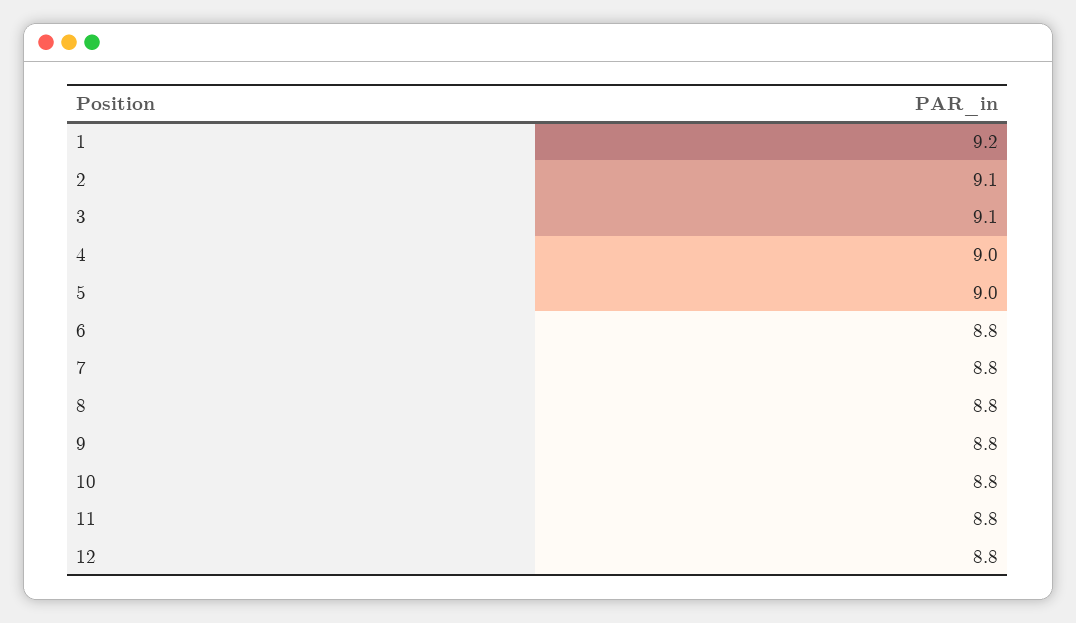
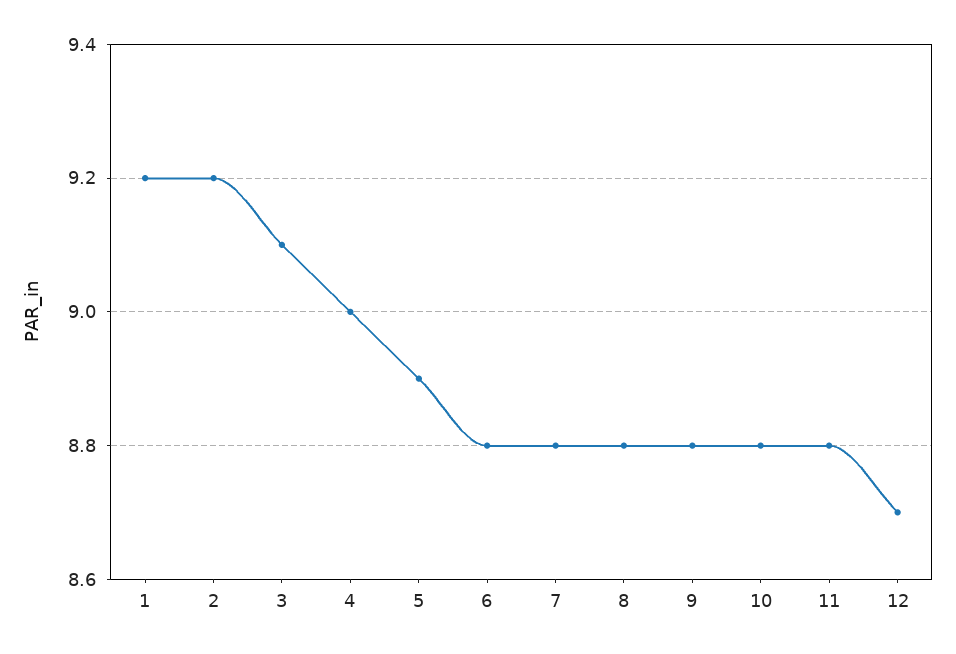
2: 9.1 -> 9.2
5: 9 -> 8.9
12: 8.8 -> 8.7

